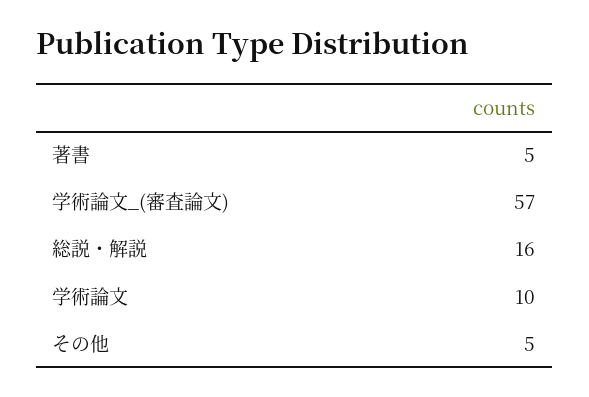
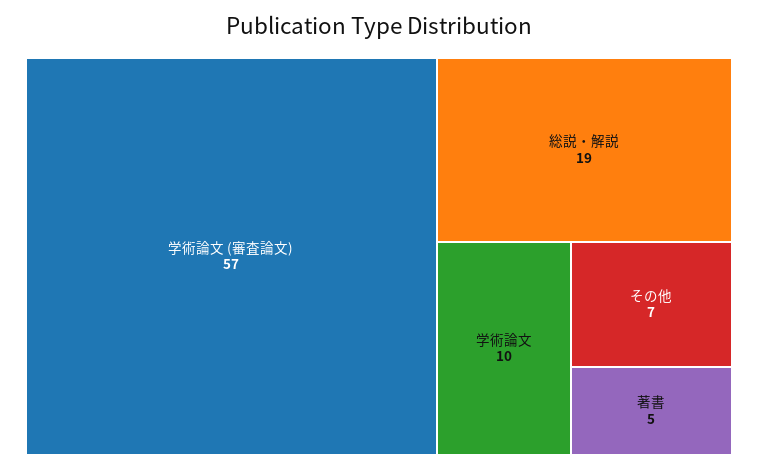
総説・解説: 16 -> 19
その他: 5 -> 7

